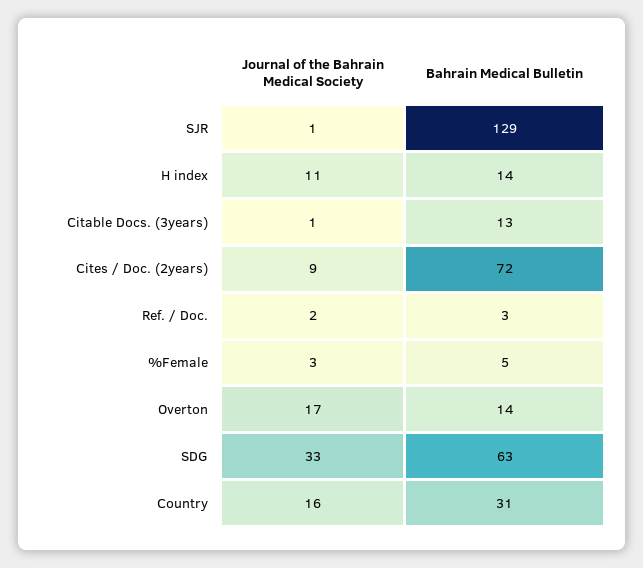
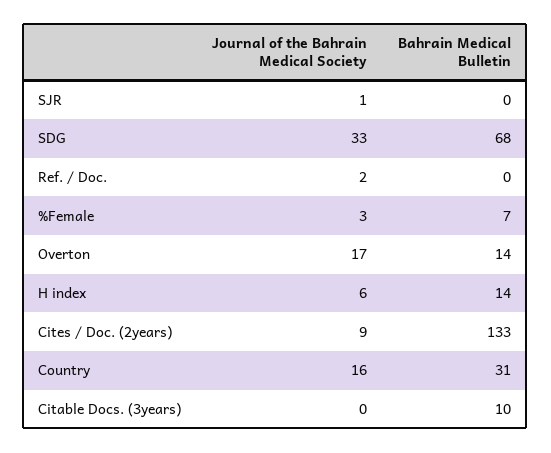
Bahrain Medical Bulletin, SJR: 129 -> 0
Journal of the Bahrain Medical Society, H index: 11 -> 6
Journal of the Bahrain Medical Society, Citable Docs. (3years): 1 -> 0
Bahrain Medical Bulletin, Citable Docs. (3years): 13 -> 10
Bahrain Medical Bulletin, Cites / Doc. (2years): 72 -> 133
Bahrain Medical Bulletin, Ref. / Doc.: 3 -> 0
Bahrain Medical Bulletin, %Female: 5 -> 7
Bahrain Medical Bulletin, SDG: 63 -> 68

